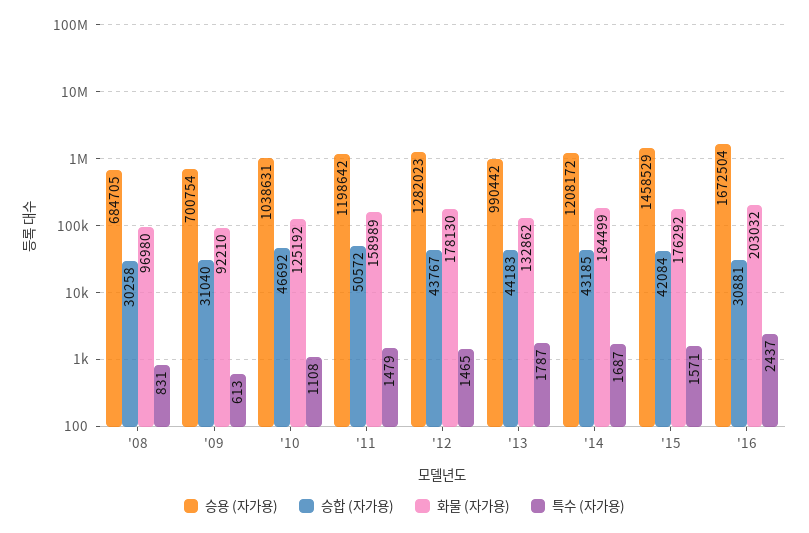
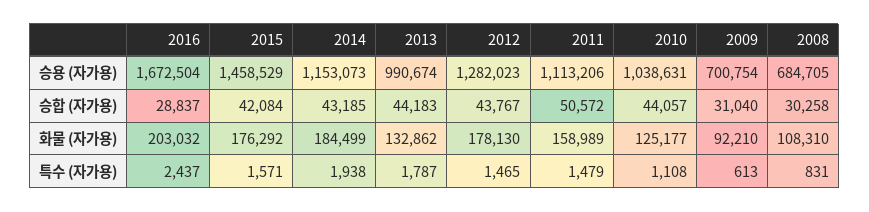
화물 (자가용), '08: 96980 -> 108310
승합 (자가용), '10: 46692 -> 44057
화물 (자가용), '10: 125192 -> 125177
승용 (자가용), '11: 1198642 -> 1113206
승용 (자가용), '13: 990442 -> 990674
승용 (자가용), '14: 1208172 -> 1153073
특수 (자가용), '14: 1687 -> 1938
승합 (자가용), '16: 30881 -> 28837

